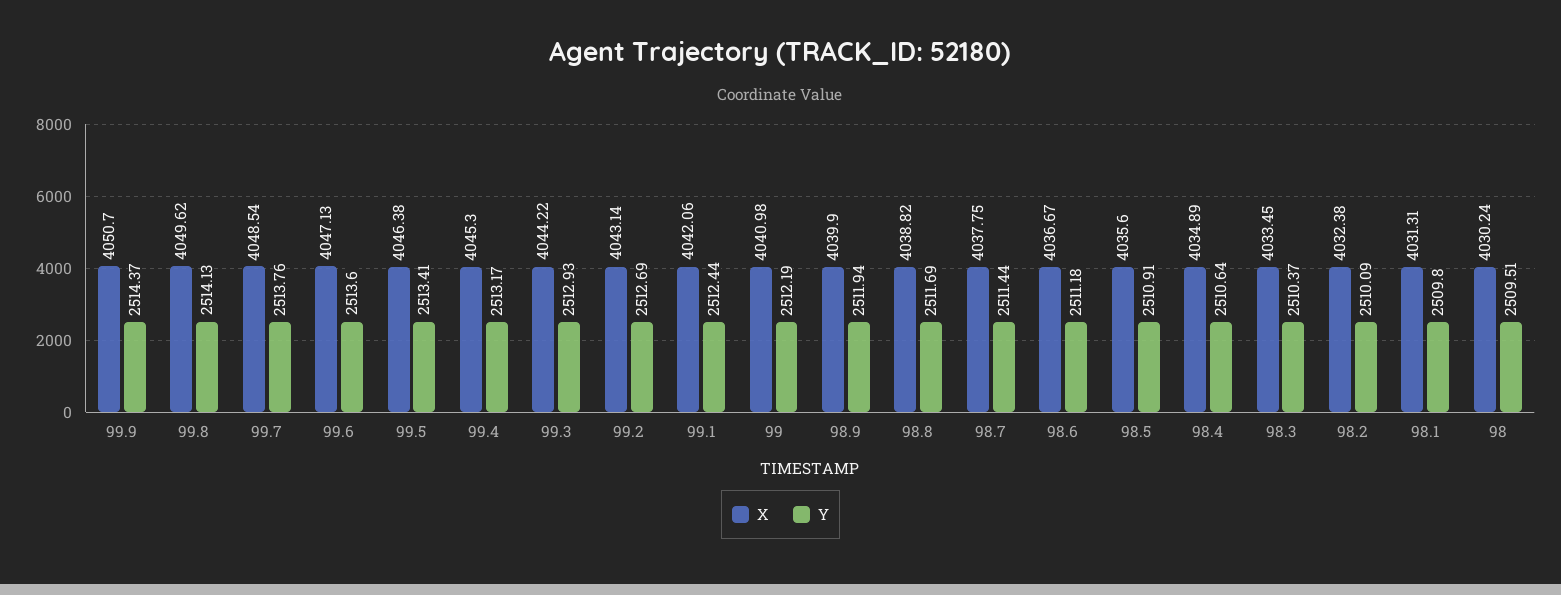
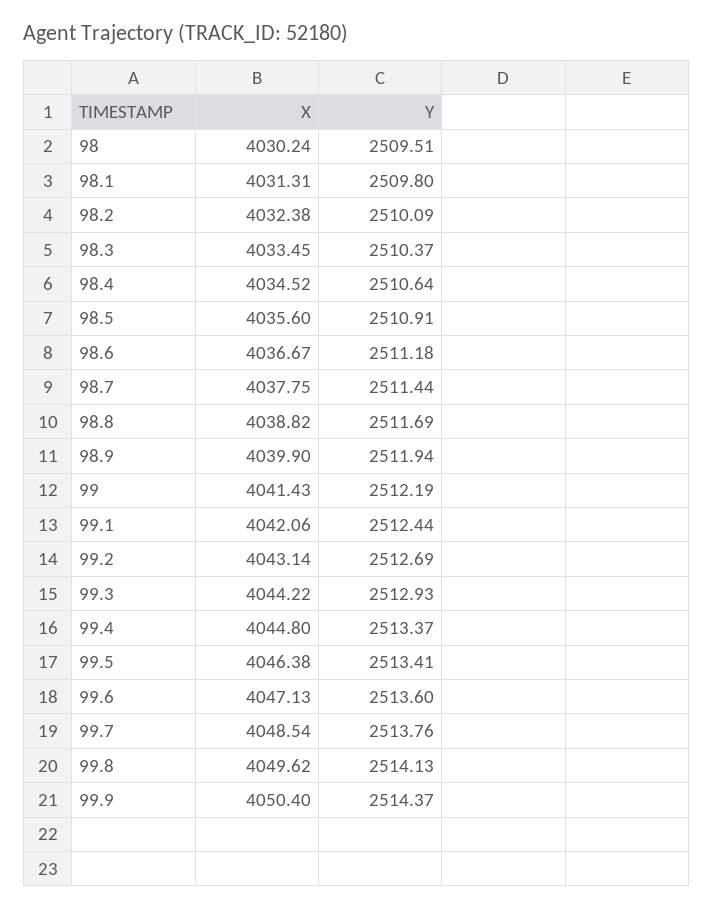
X, 99.9: 4050.7 -> 4050.4
X, 99.4: 4045.3 -> 4044.8
Y, 99.4: 2513.17 -> 2513.37
X, 99: 4040.98 -> 4041.43
X, 98.4: 4034.89 -> 4034.52

